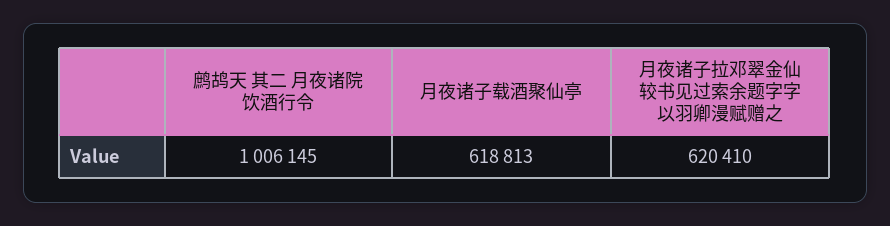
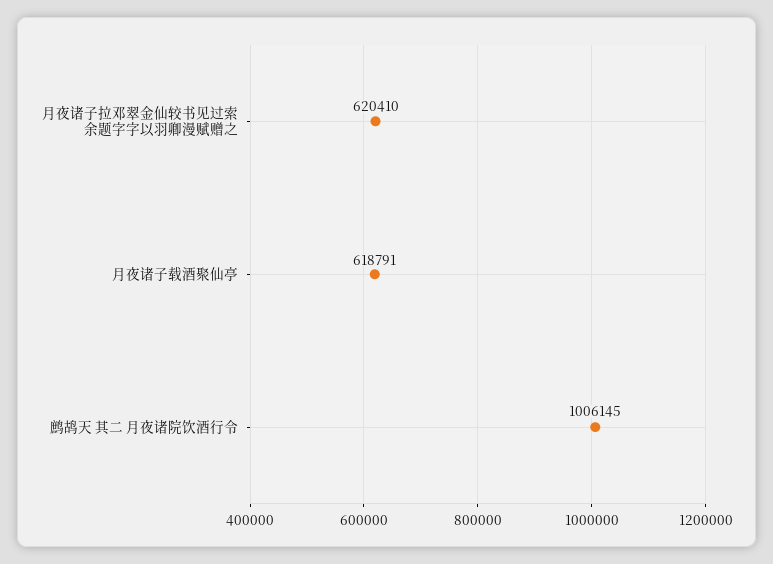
月夜诸子载酒聚仙亭: 618813 -> 618791

